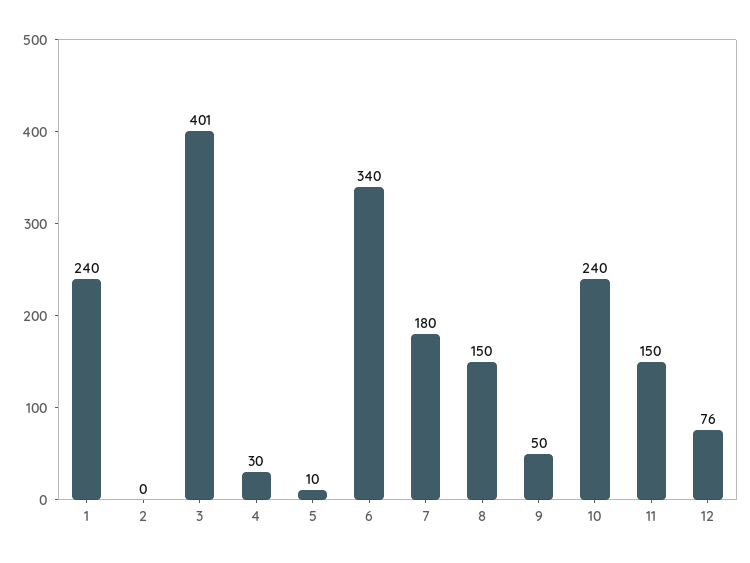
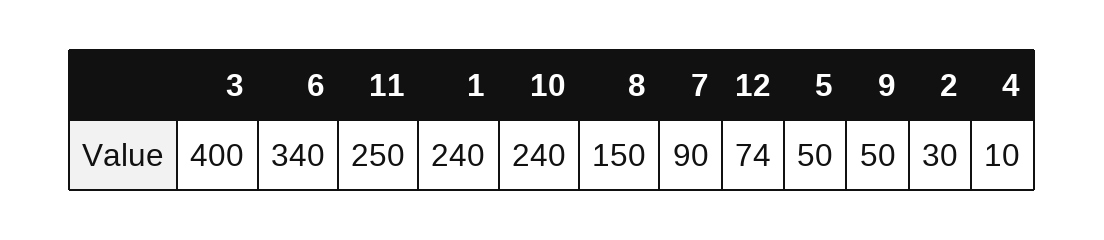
2: 0 -> 30
3: 401 -> 400
4: 30 -> 10
5: 10 -> 50
7: 180 -> 90
11: 150 -> 250
12: 76 -> 74

